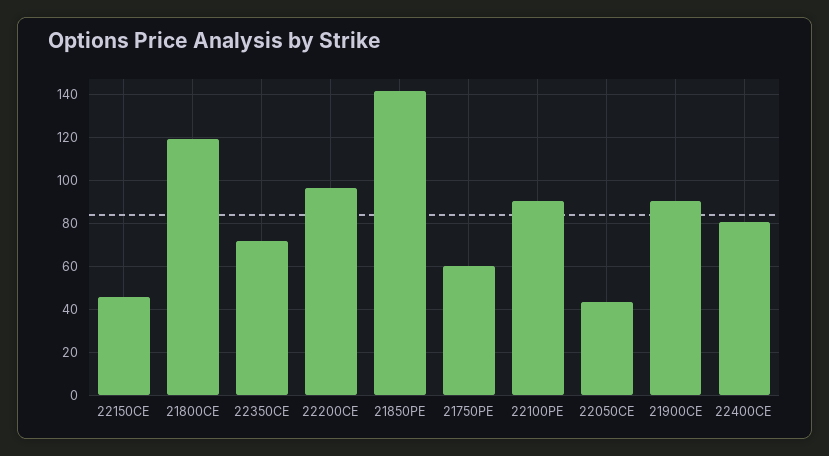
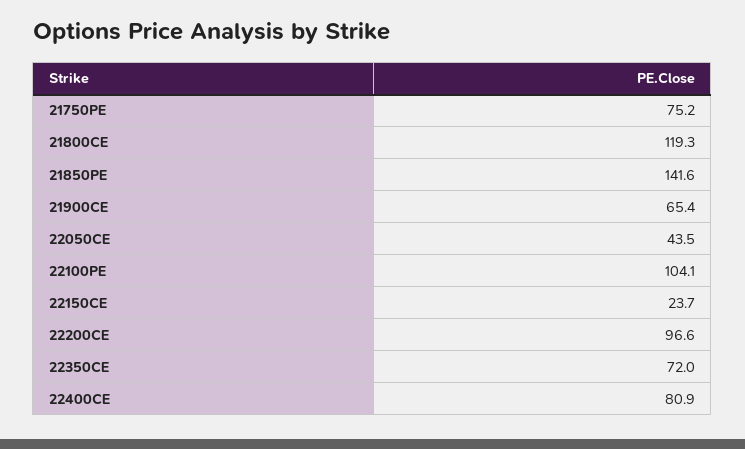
22150CE: 45 -> 23.7
21750PE: 60 -> 75.2
22100PE: 90 -> 104.1
21900CE: 90 -> 65.4

